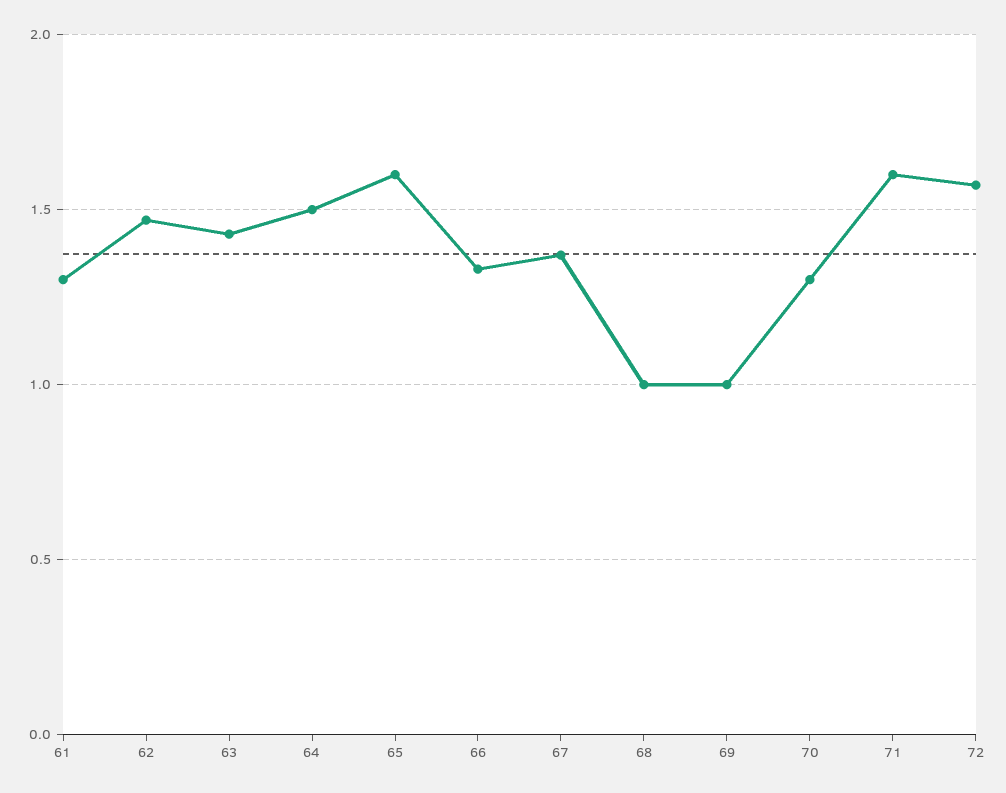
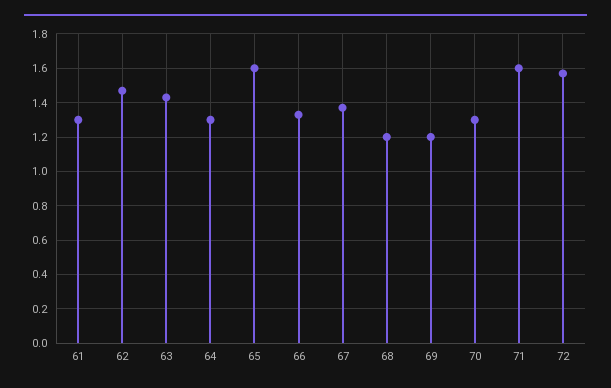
64: 1.5 -> 1.3
68: 1 -> 1.2
69: 1 -> 1.2

